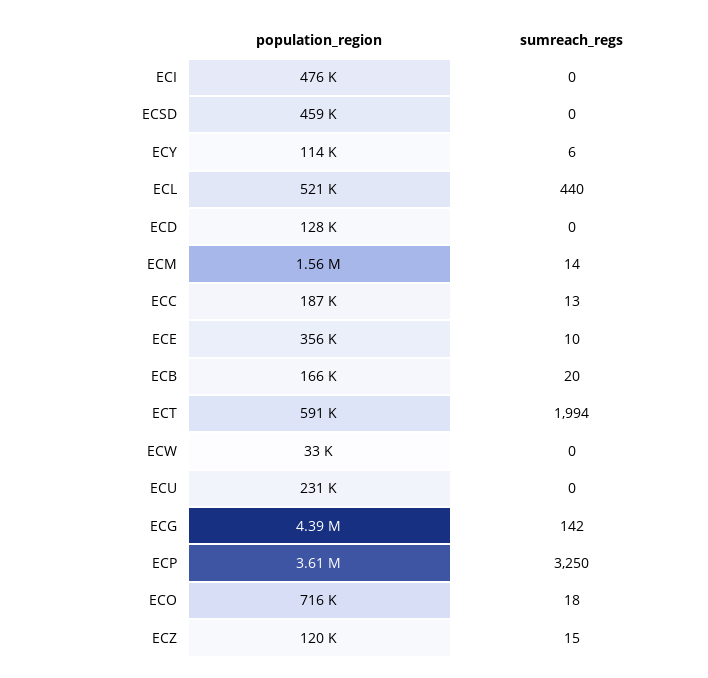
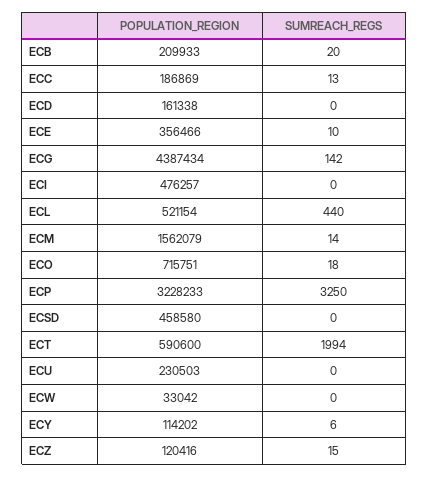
population_region, ECD: 128000 -> 161338
population_region, ECB: 166000 -> 209933
population_region, ECP: 3610000 -> 3228233

